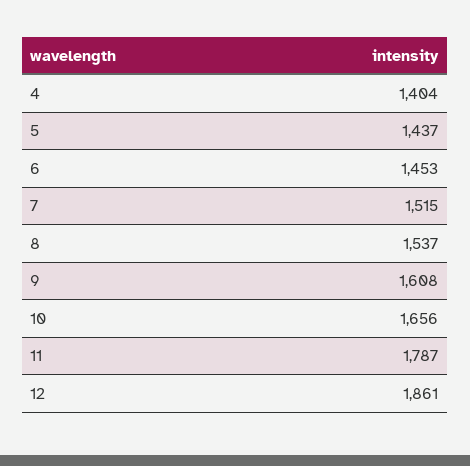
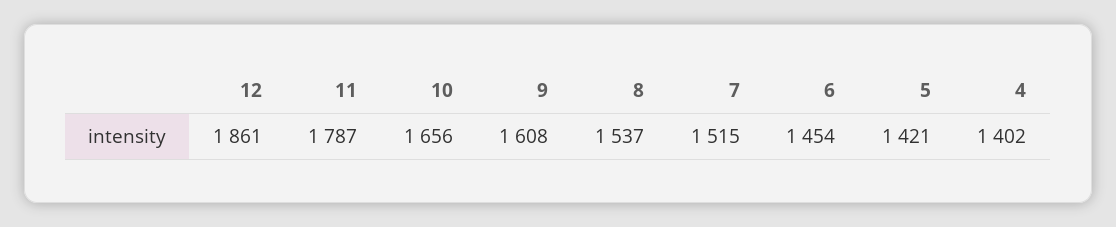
4: 1404 -> 1402
5: 1437 -> 1421
6: 1453 -> 1454

